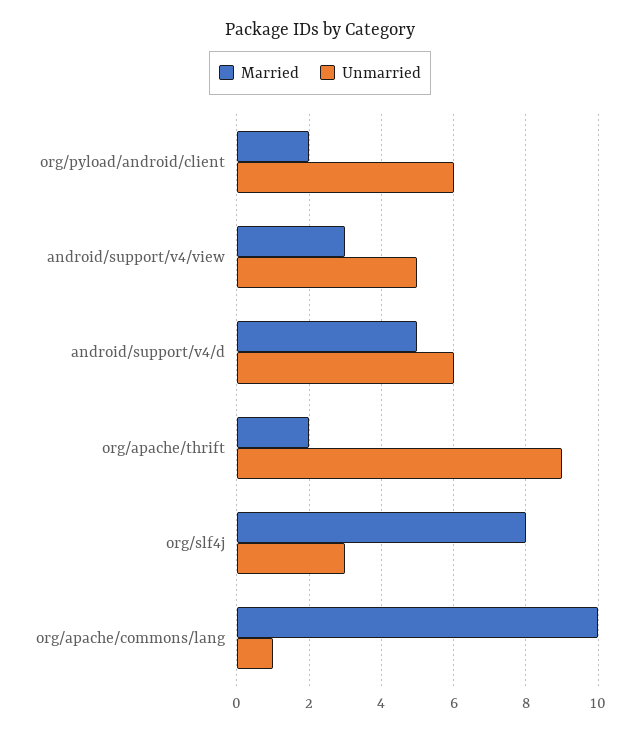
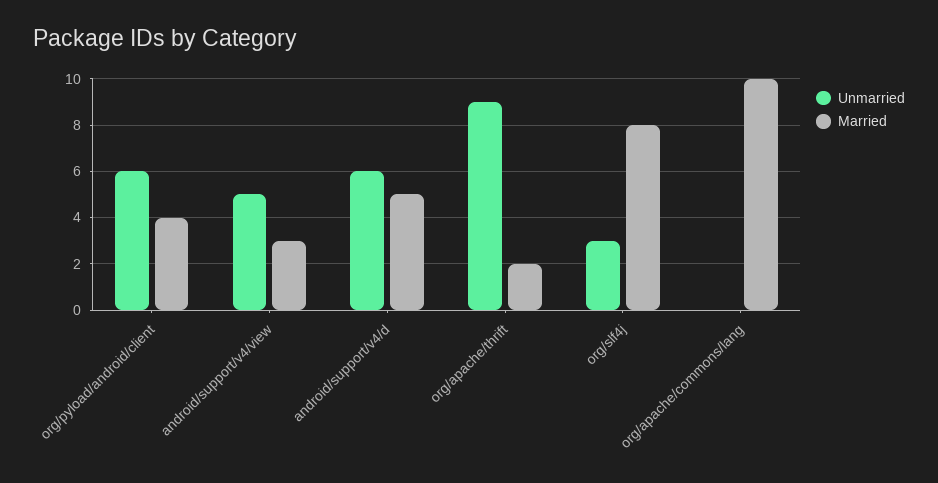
Married, org/pyload/android/client: 2 -> 4
Unmarried, org/apache/commons/lang: 1 -> 0

